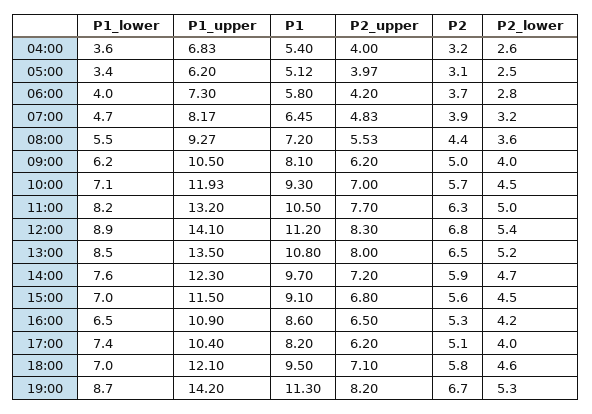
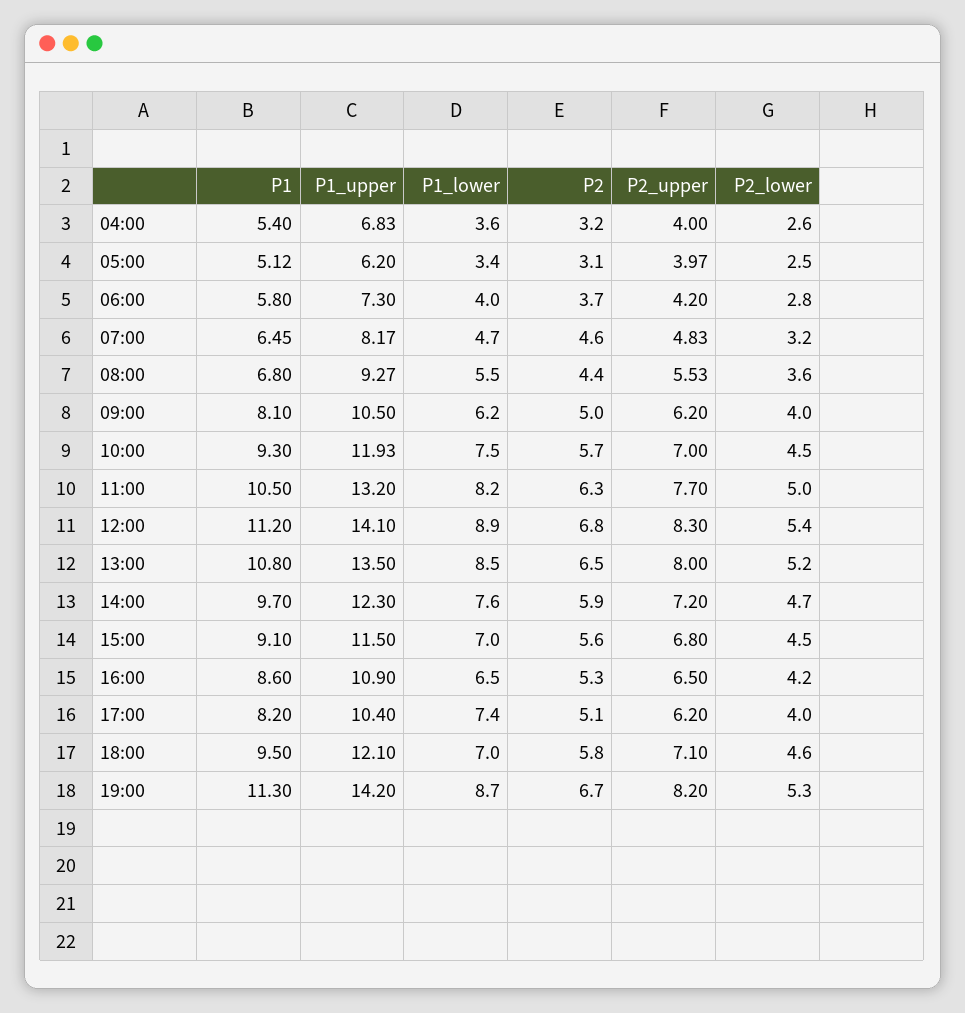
P2, 07:00: 3.9 -> 4.6
P1, 08:00: 7.2 -> 6.8
P1_lower, 10:00: 7.1 -> 7.5

